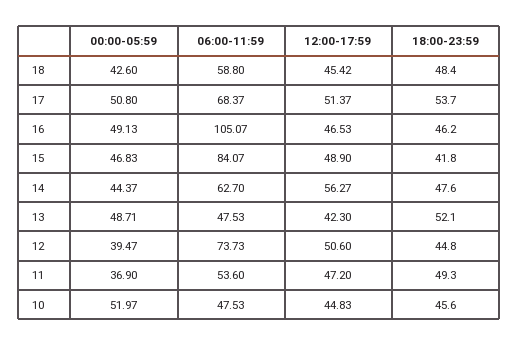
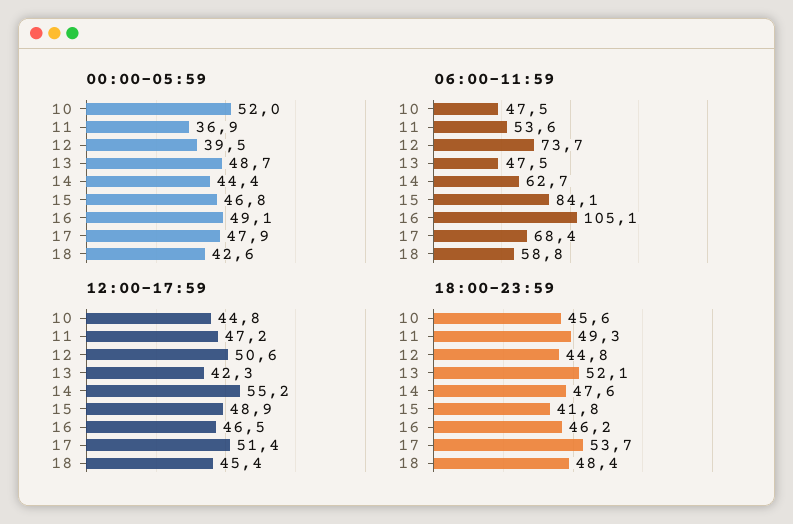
00:00-05:59, 17: 50.8 -> 47.9
12:00-17:59, 14: 56.27 -> 55.2

